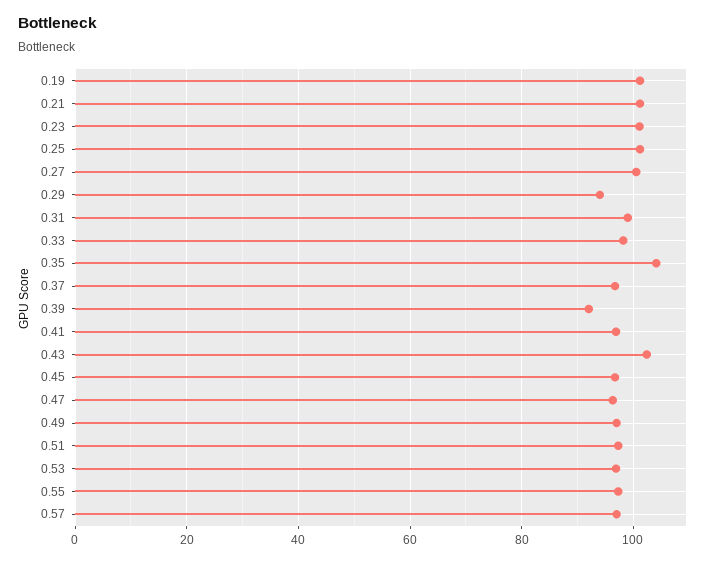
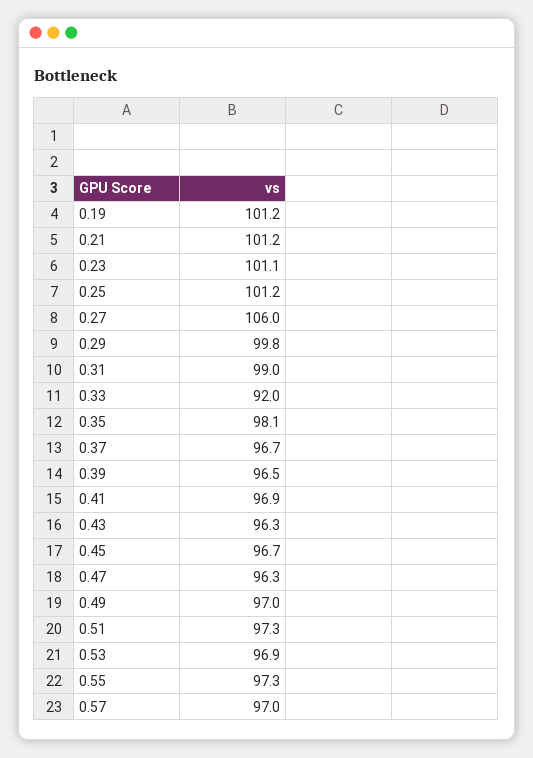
0.27: 100 -> 106
0.29: 94 -> 99.8
0.33: 98 -> 92
0.35: 104 -> 98.1
0.39: 92 -> 96.5
0.43: 102 -> 96.3

